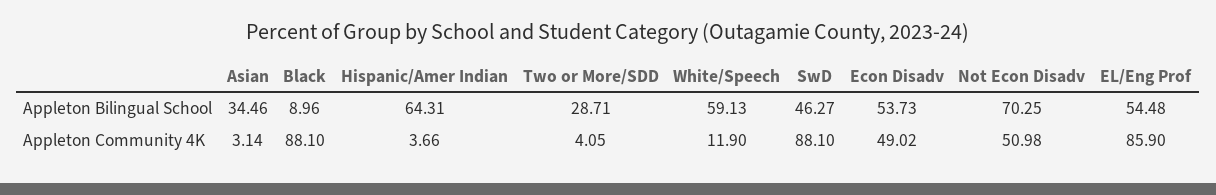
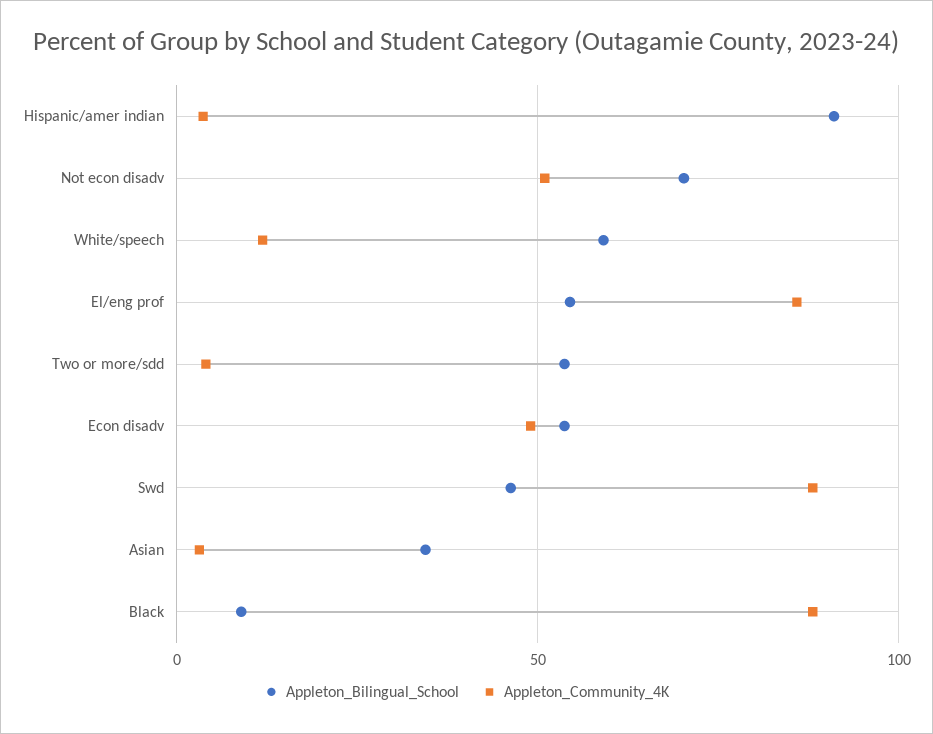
Appleton Bilingual School, Hispanic/Amer Indian: 64.31 -> 90
Appleton Bilingual School, Two or More/SDD: 28.71 -> 55

